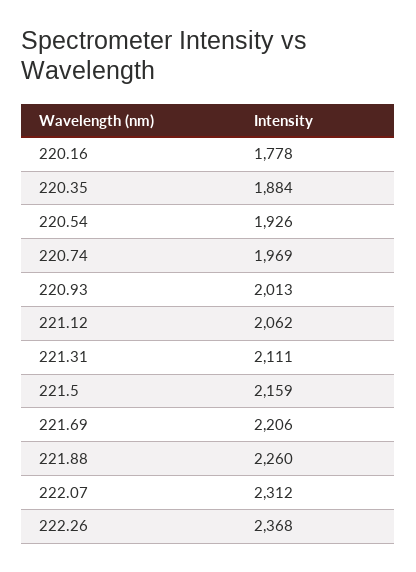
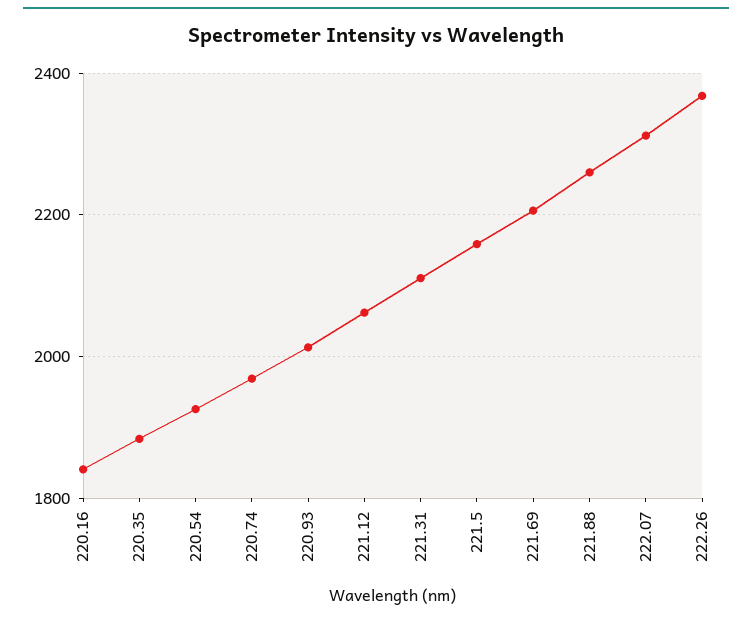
220.16: 1778 -> 1840

